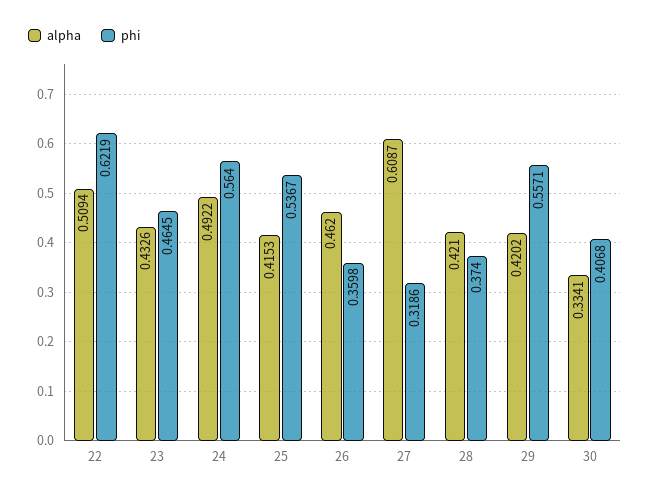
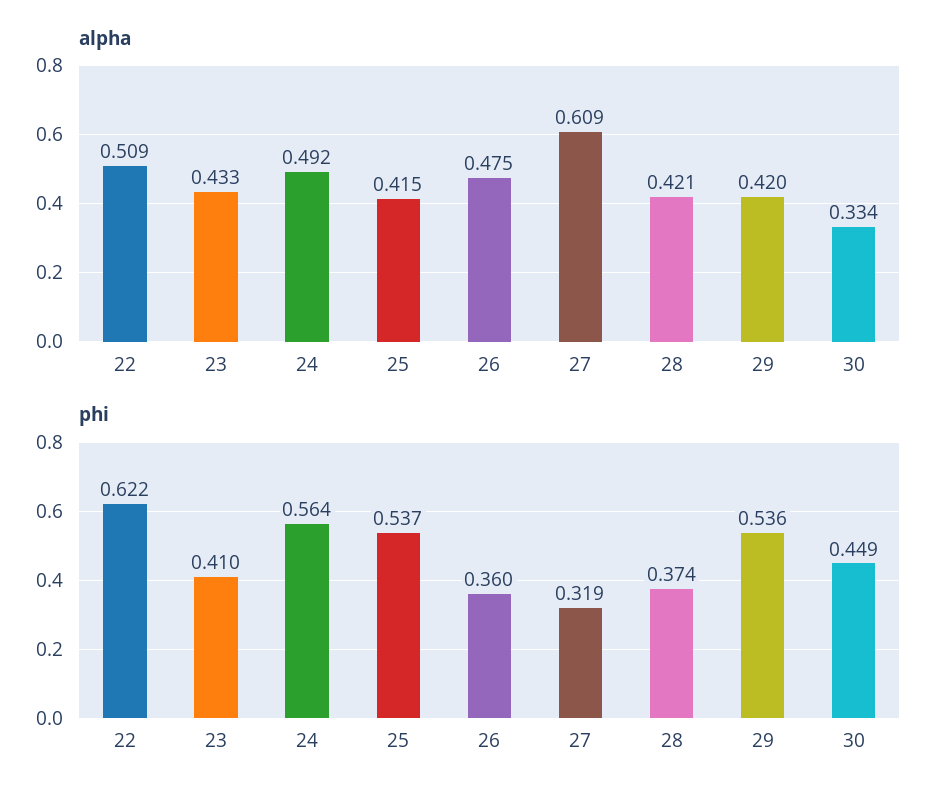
phi, 23: 0.4645 -> 0.41
alpha, 26: 0.462 -> 0.475
phi, 29: 0.5571 -> 0.536
phi, 30: 0.4068 -> 0.449

